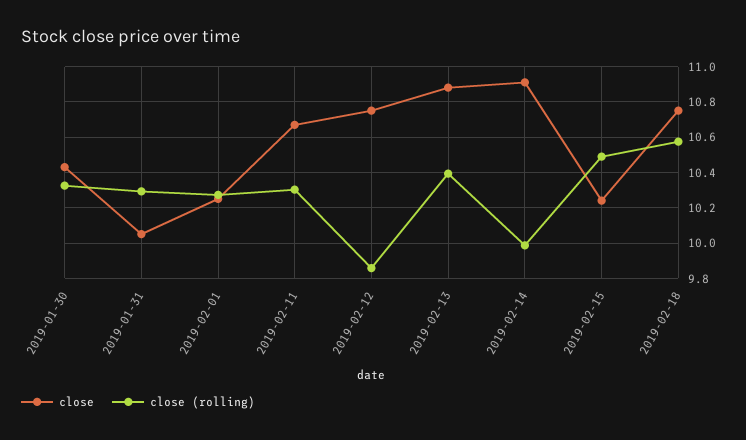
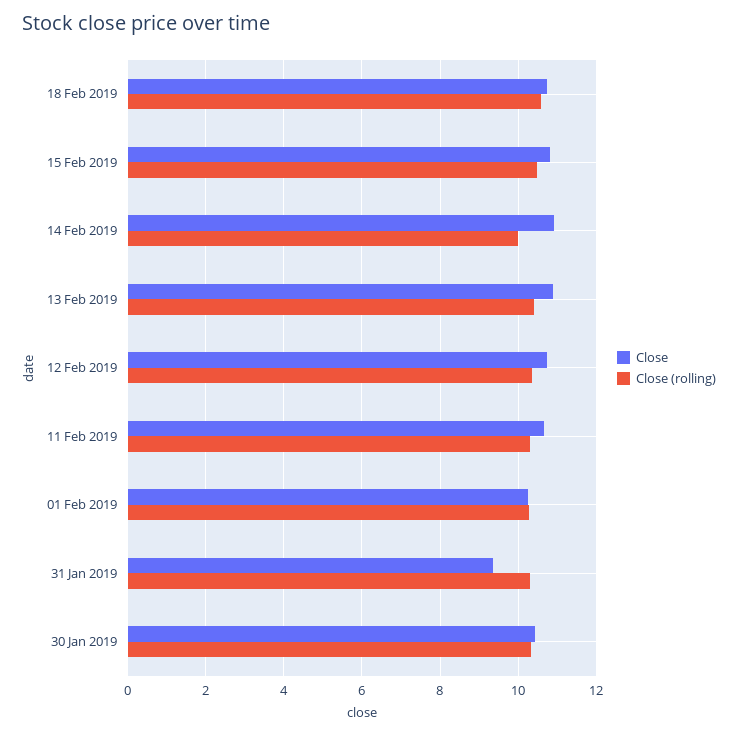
close, 2019-01-31: 10.05 -> 9.4
close (rolling), 2019-02-12: 9.85 -> 10.4
close, 2019-02-15: 10.25 -> 10.8

